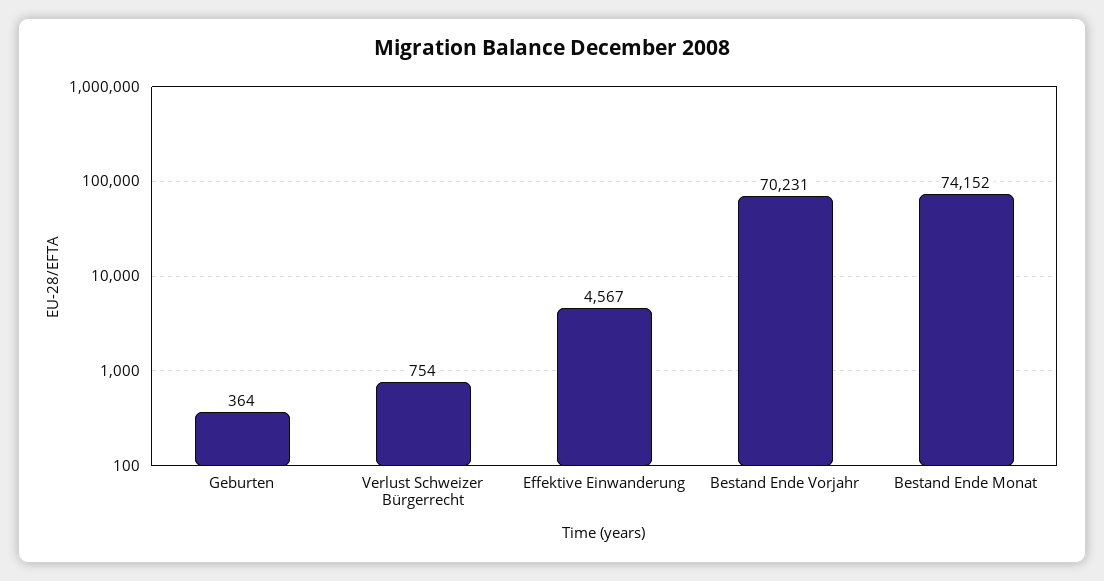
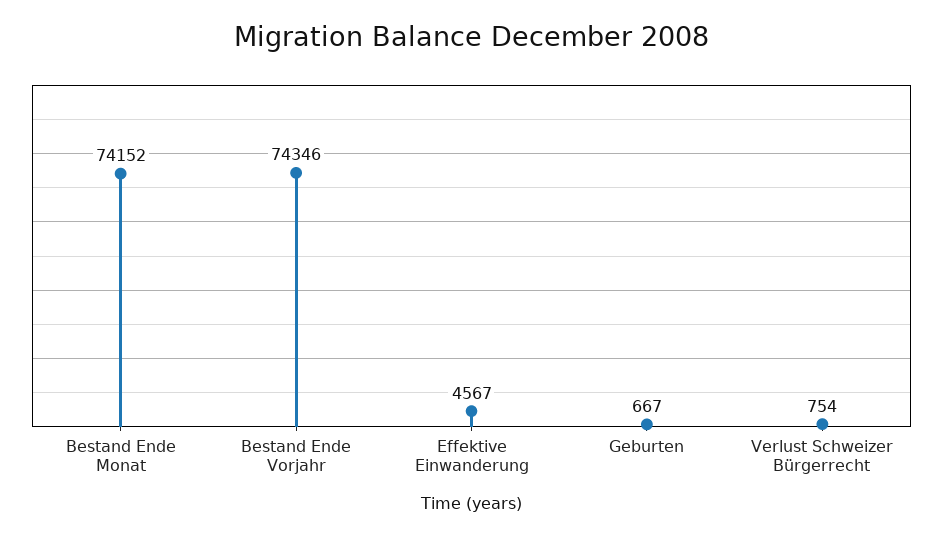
Geburten: 364 -> 667
Bestand Ende Vorjahr: 70231 -> 74346

